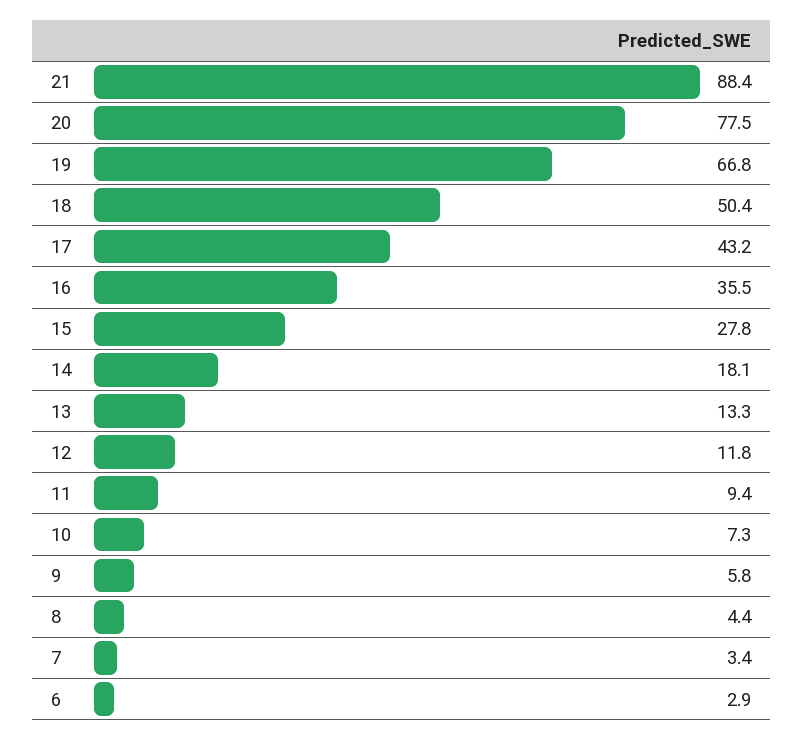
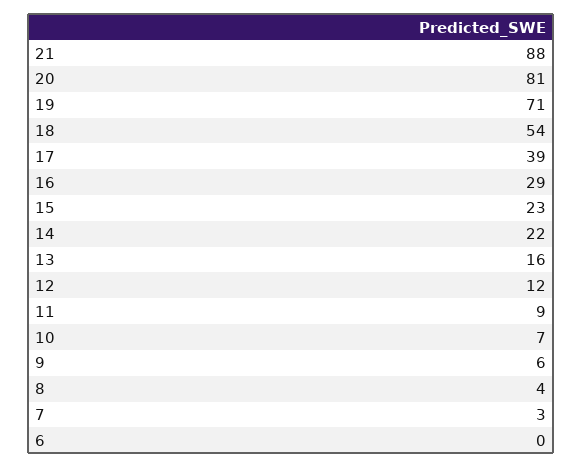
20: 77.5 -> 81
19: 66.8 -> 71
18: 50.4 -> 54
17: 43.2 -> 39
16: 35.5 -> 29
15: 27.8 -> 23
14: 18.1 -> 22
13: 13.3 -> 16
6: 2.9 -> 0

